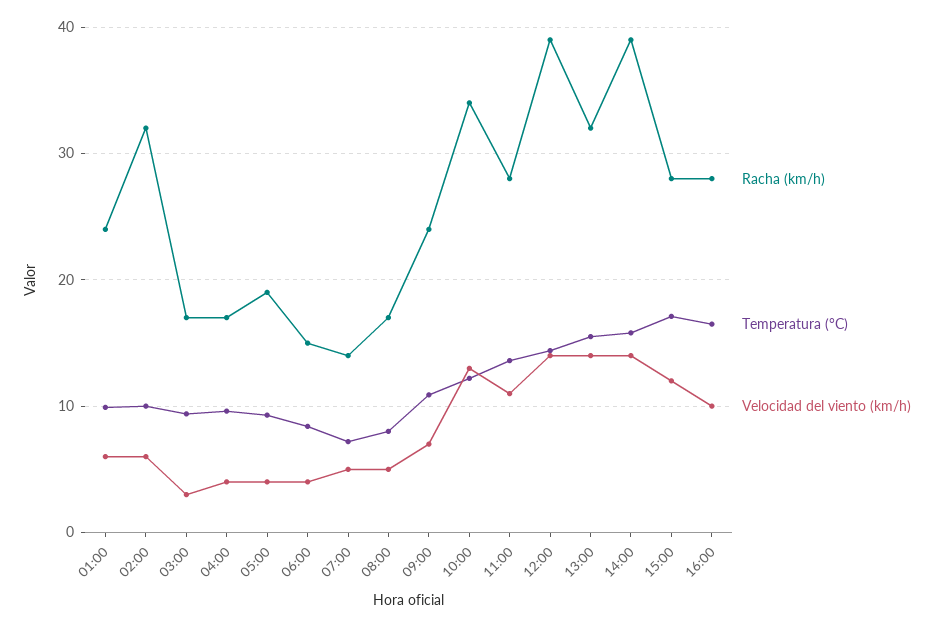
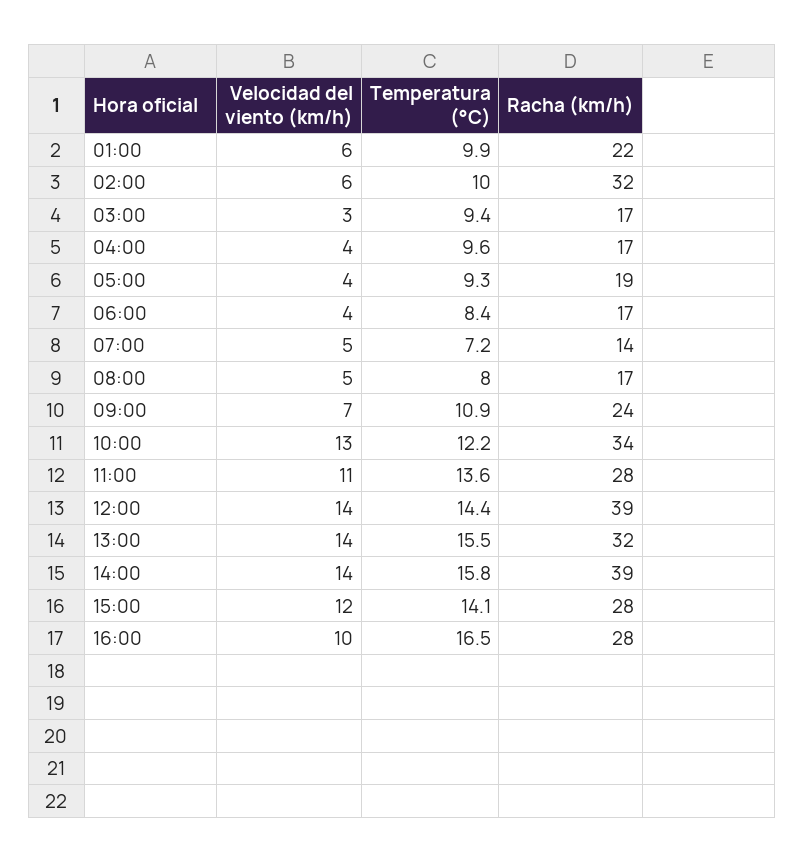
Racha (km/h), 01:00: 24 -> 22
Racha (km/h), 06:00: 15 -> 17
Temperatura (°C), 15:00: 17 -> 14.1

